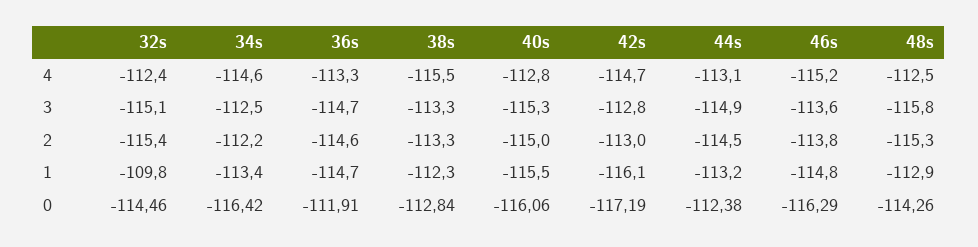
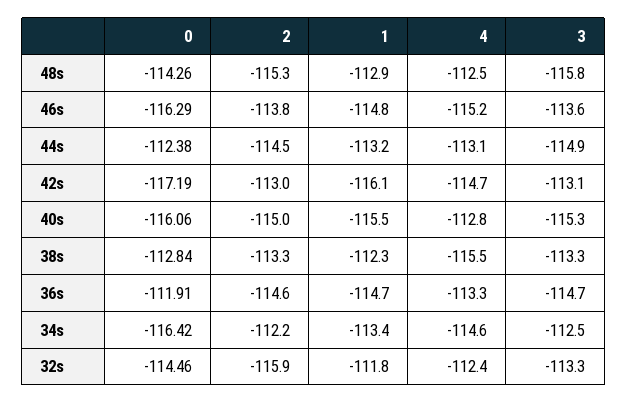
32s, 3: -115.1 -> -113.3
42s, 3: -112.8 -> -113.1
32s, 2: -115.4 -> -115.9
32s, 1: -109.8 -> -111.8

